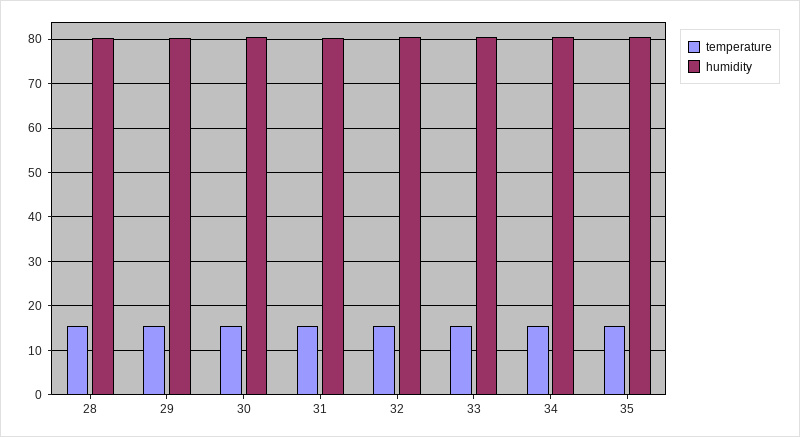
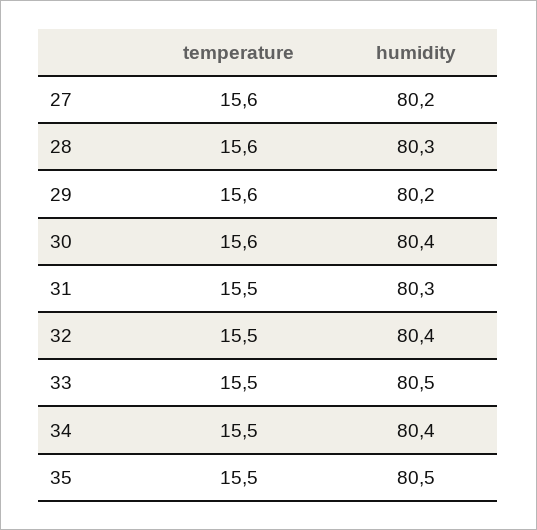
temperature, 27: none -> 15.6
humidity, 27: none -> 80.2

